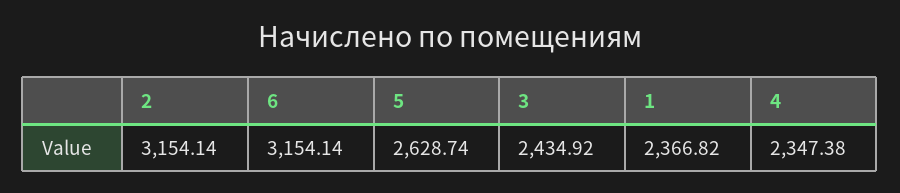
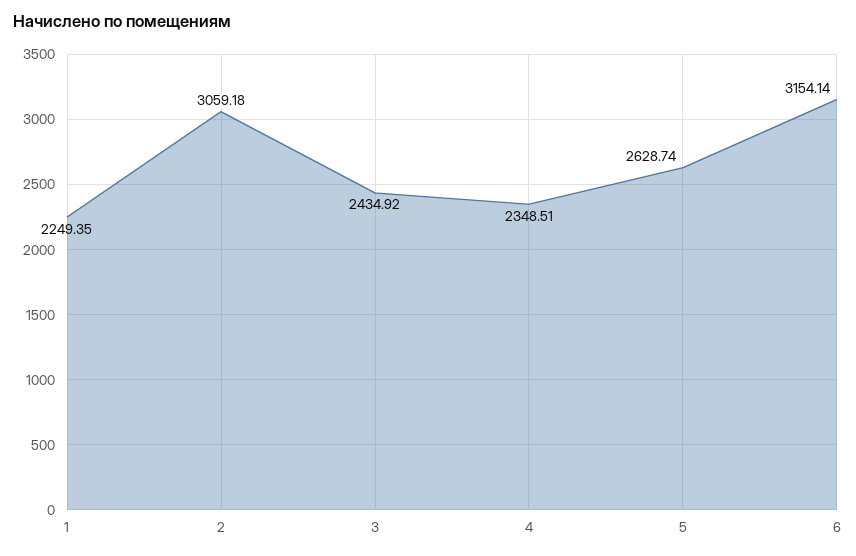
2: 3154.14 -> 3059.18
1: 2366.82 -> 2249.35
4: 2347.38 -> 2348.51

